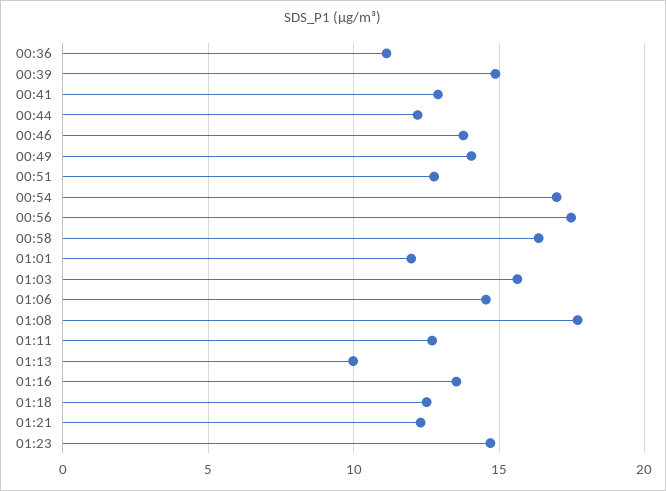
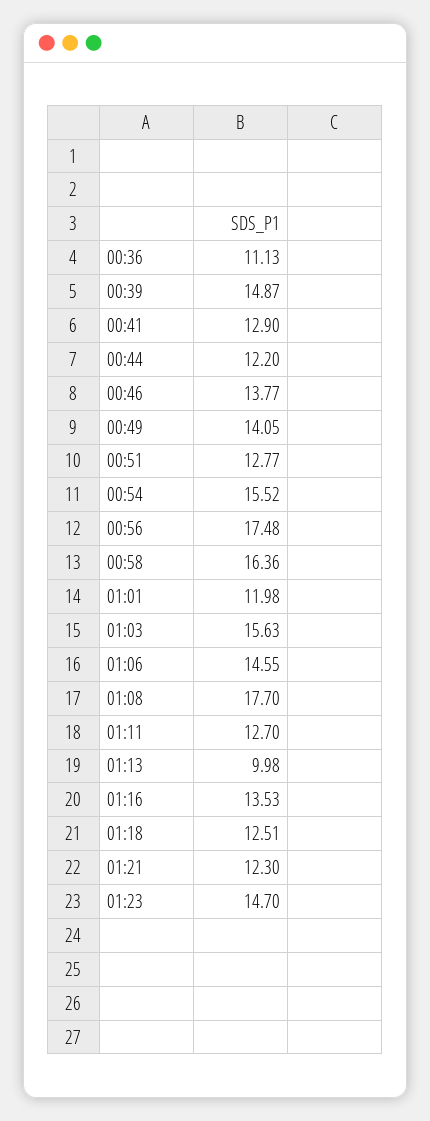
00:54: 17 -> 15.52

